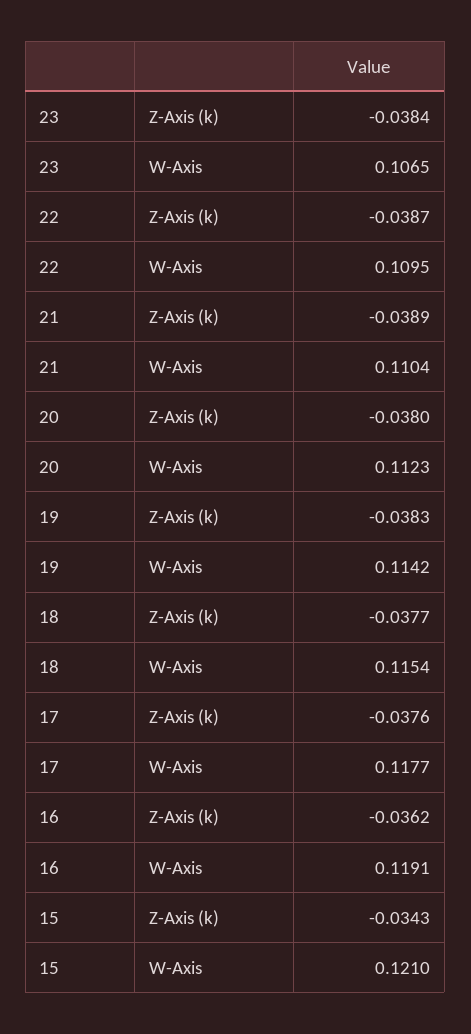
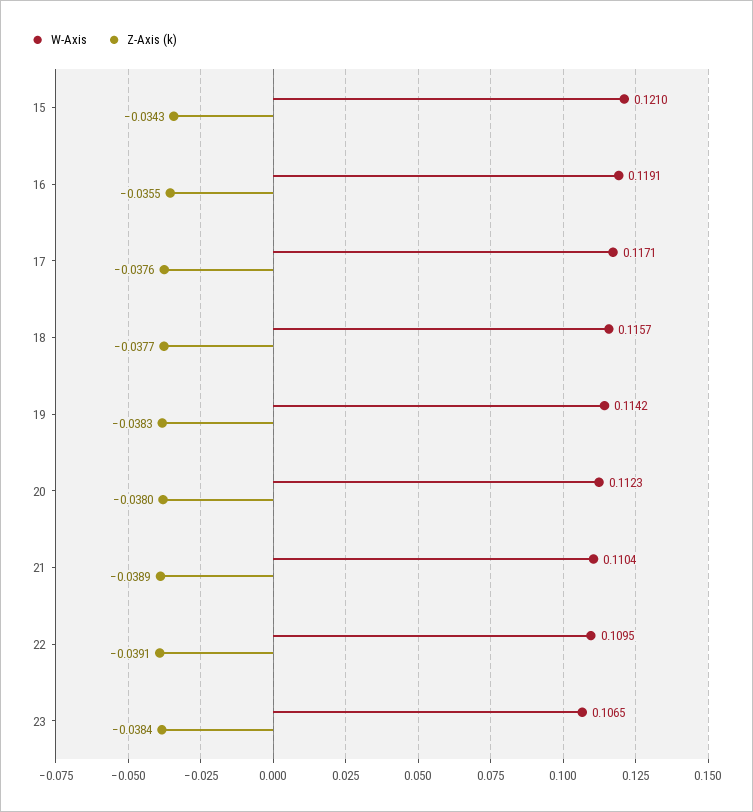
Z-Axis (k), 22: -0.0387 -> -0.0391
W-Axis, 18: 0.1154 -> 0.1157
W-Axis, 17: 0.1177 -> 0.1171
Z-Axis (k), 16: -0.0362 -> -0.0355

